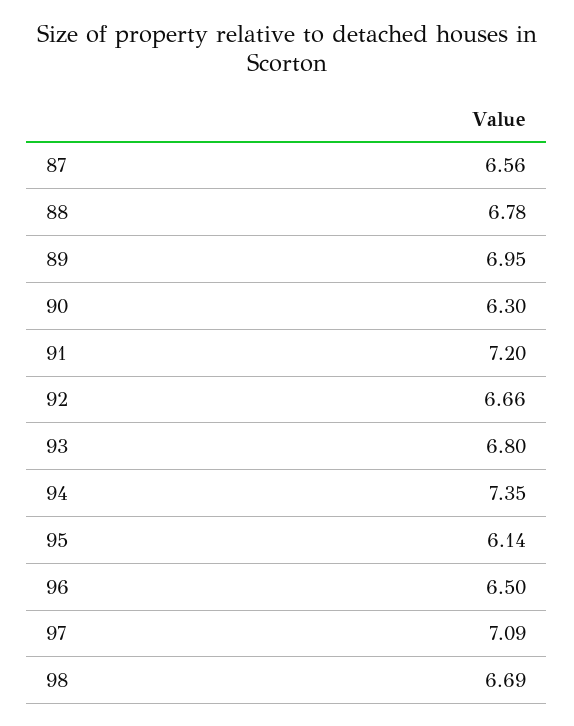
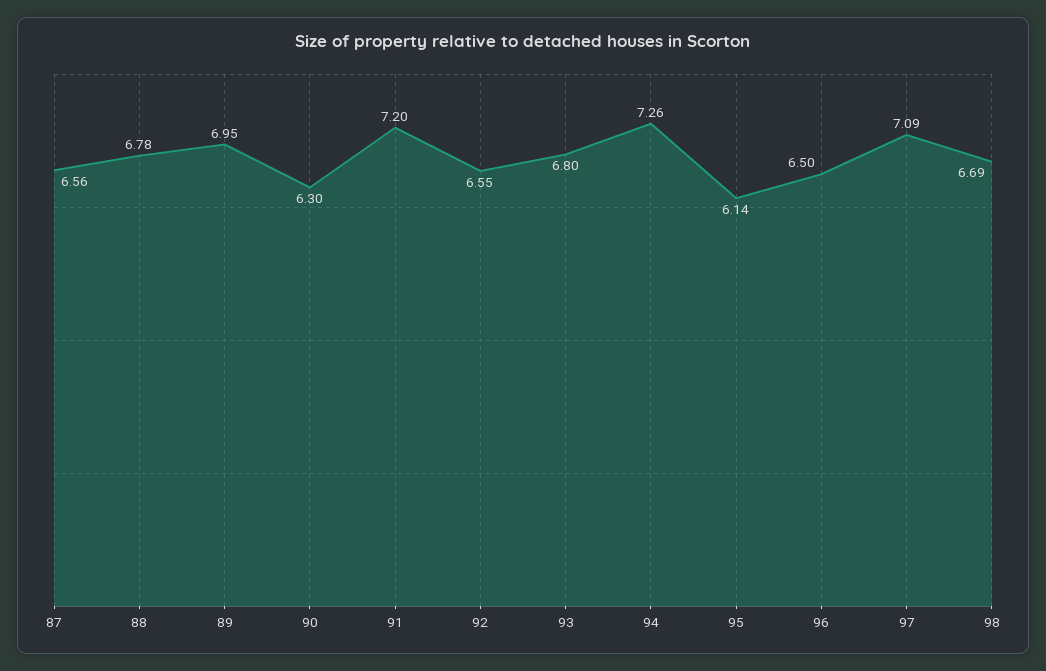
92: 6.66 -> 6.55
94: 7.35 -> 7.26

